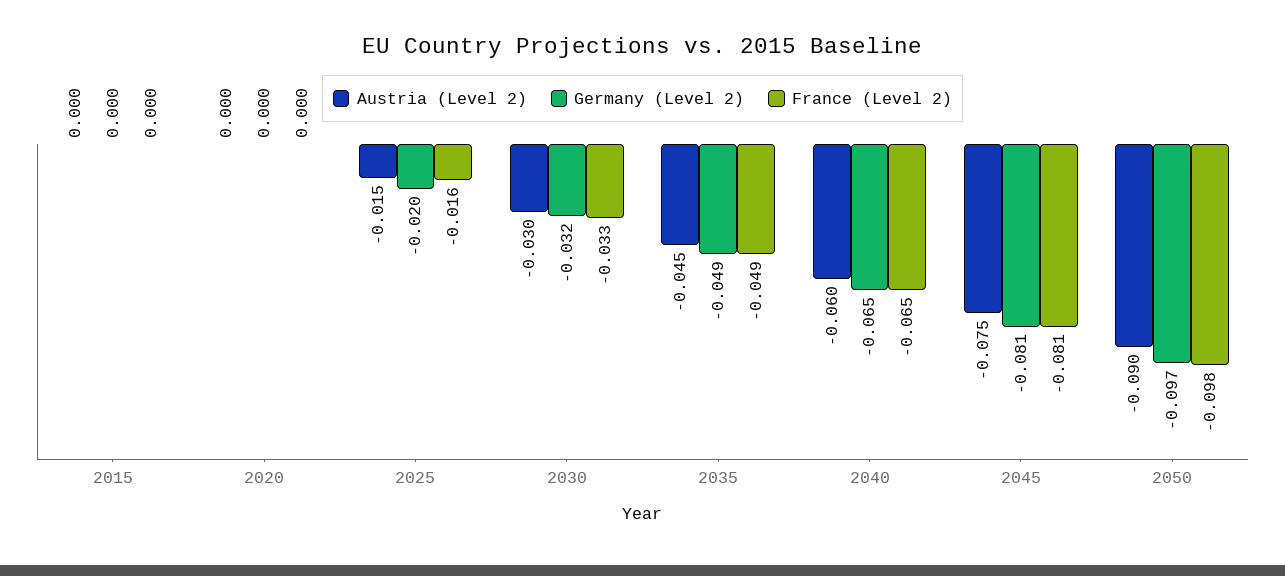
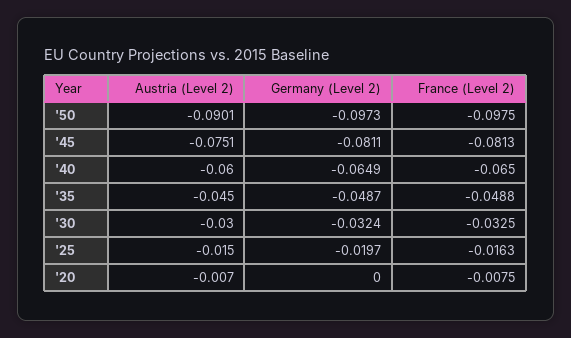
Austria (Level 2), 2015: 0 -> none
Germany (Level 2), 2015: 0 -> none
France (Level 2), 2015: 0 -> none
Austria (Level 2), 2020: 0 -> -0.007
France (Level 2), 2020: 0 -> -0.0075

